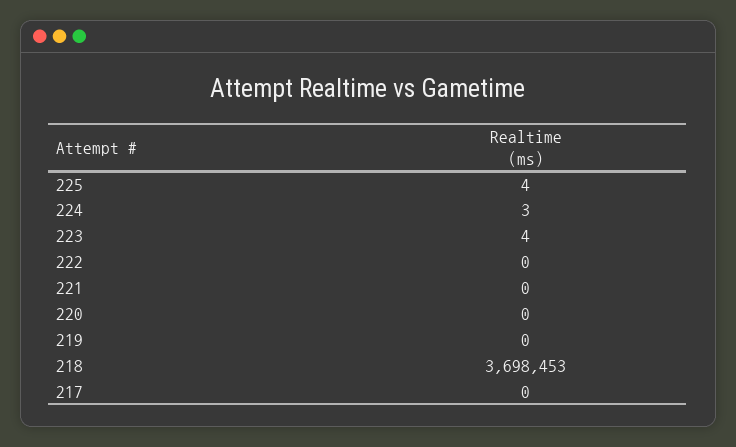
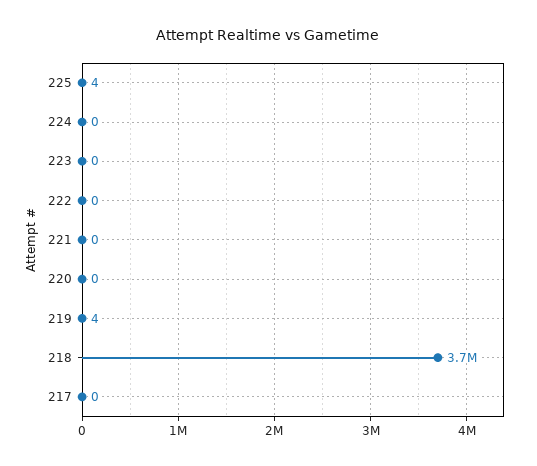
224: 3 -> 0
223: 4 -> 0
219: 0 -> 4

